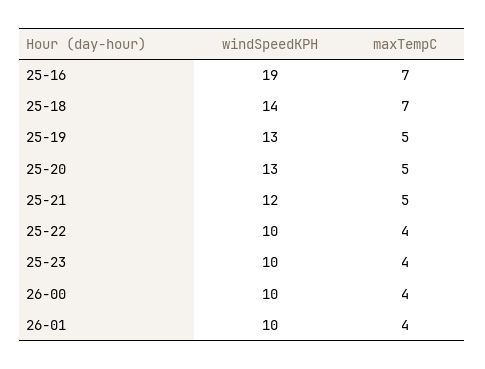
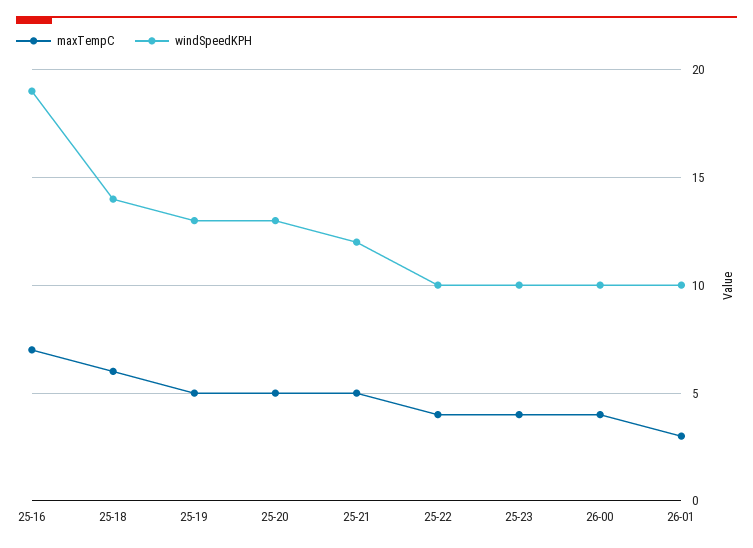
maxTempC, 25-18: 7 -> 6
maxTempC, 26-01: 4 -> 3

